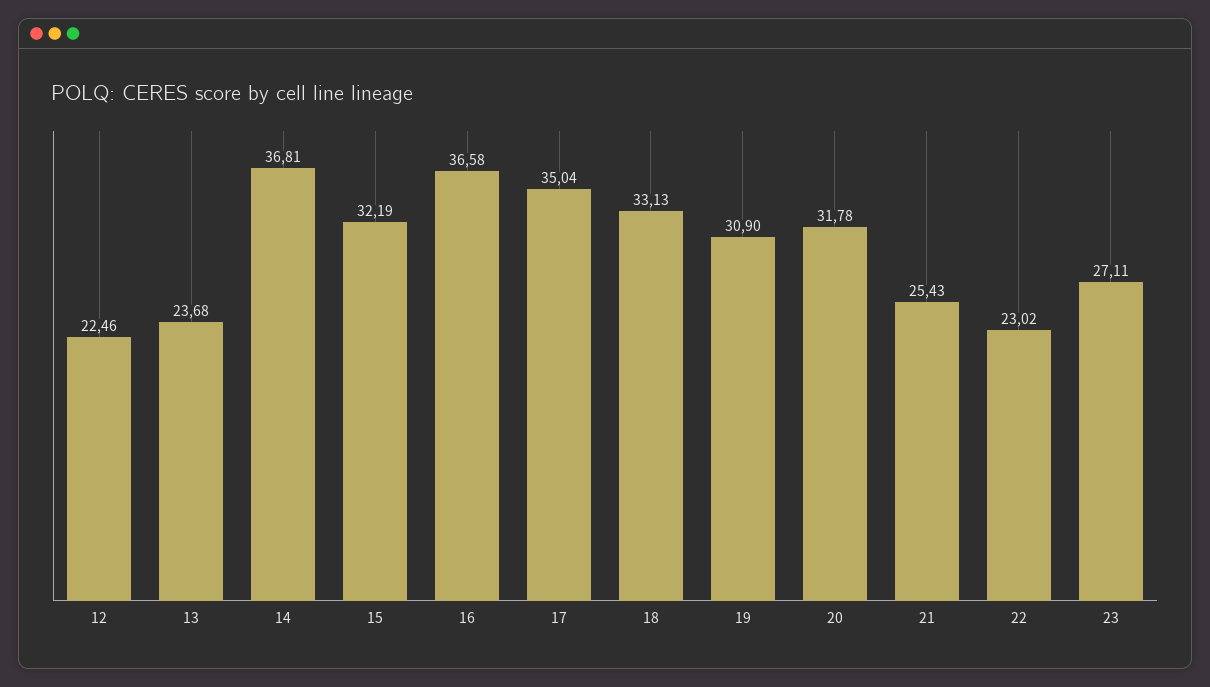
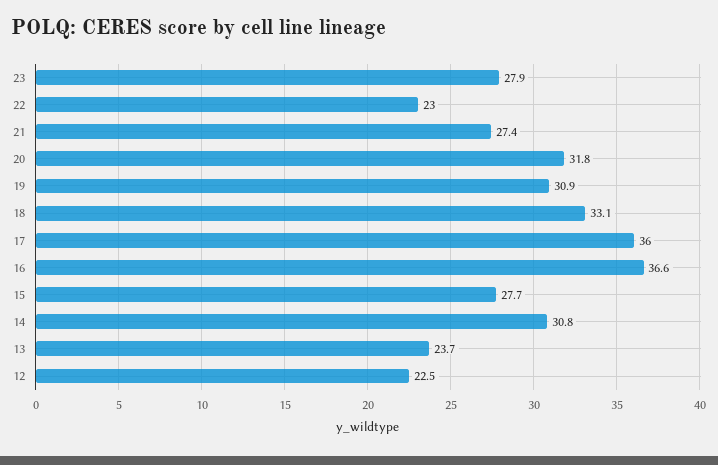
14: 36.81 -> 30.8
15: 32.19 -> 27.7
17: 35.04 -> 36
21: 25.43 -> 27.4
23: 27.11 -> 27.9

